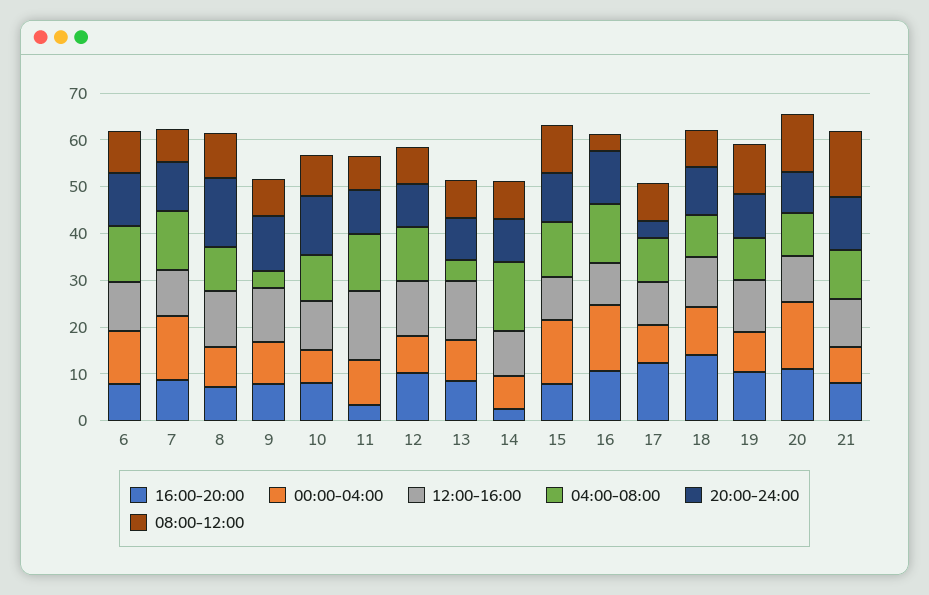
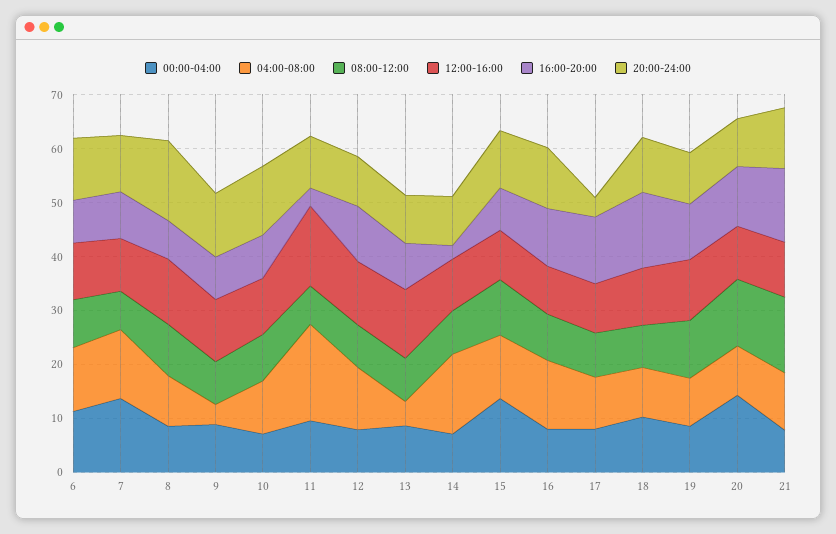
04:00-08:00, 11: 12 -> 18
00:00-04:00, 16: 14 -> 8
08:00-12:00, 16: 4 -> 8
16:00-20:00, 21: 8 -> 14

